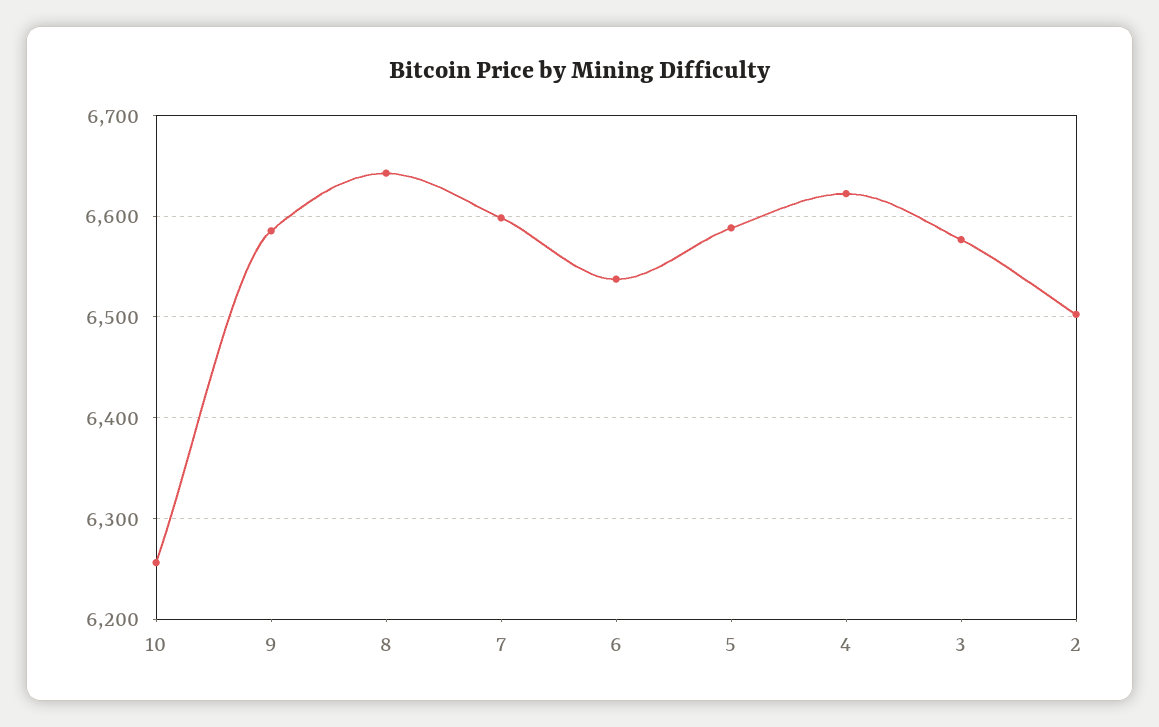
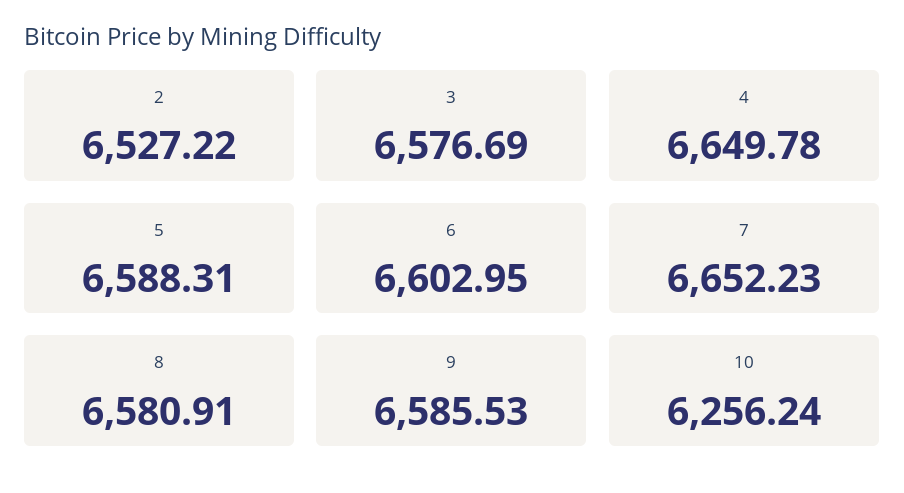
8: 6640 -> 6580.91
7: 6600 -> 6652.23
6: 6540 -> 6602.95
4: 6620 -> 6649.78
2: 6500 -> 6527.22

